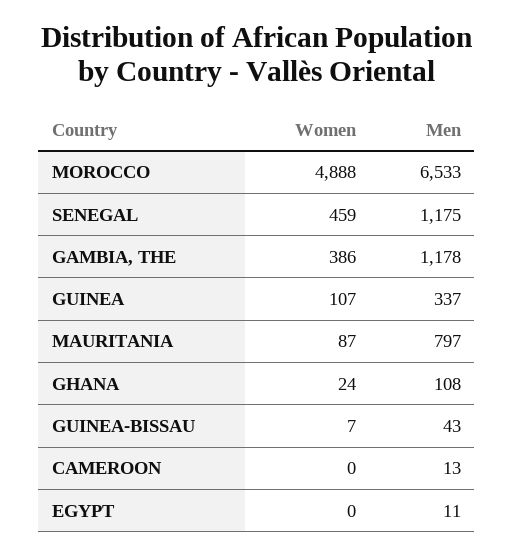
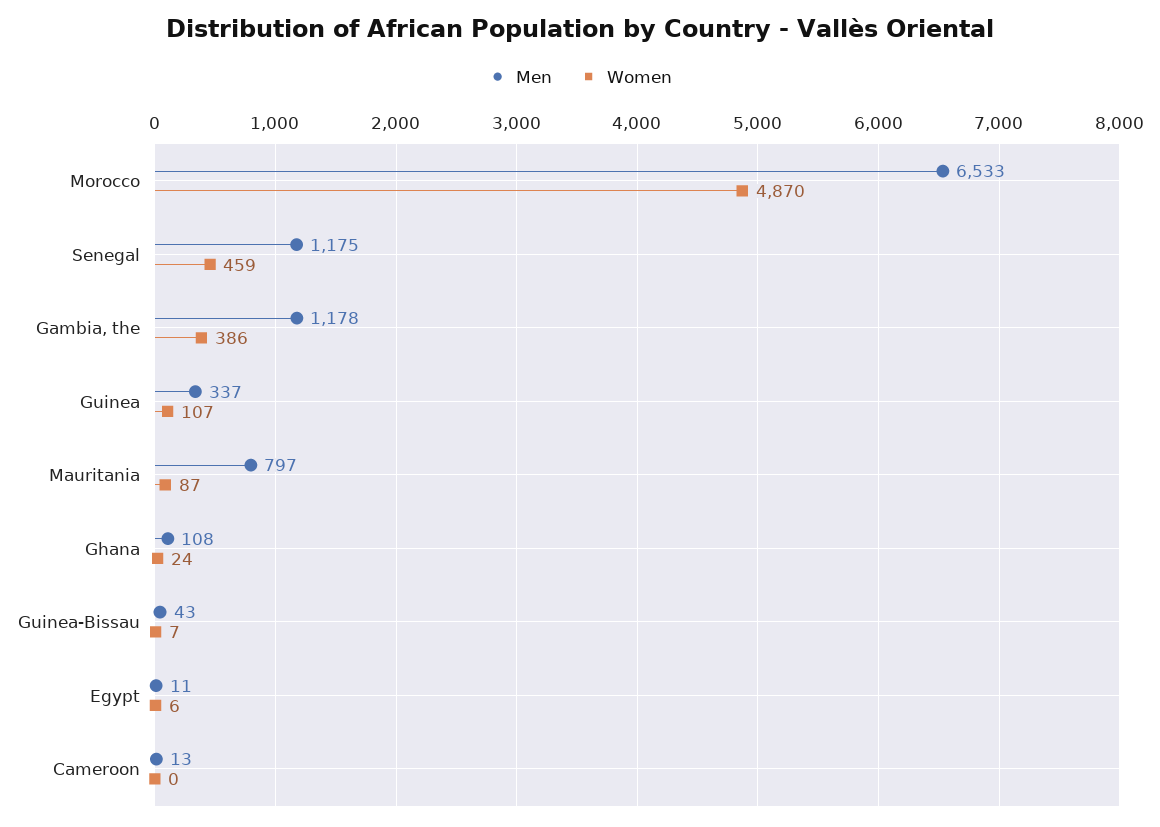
Women, MOROCCO: 4888 -> 4870
Women, EGYPT: 0 -> 6

